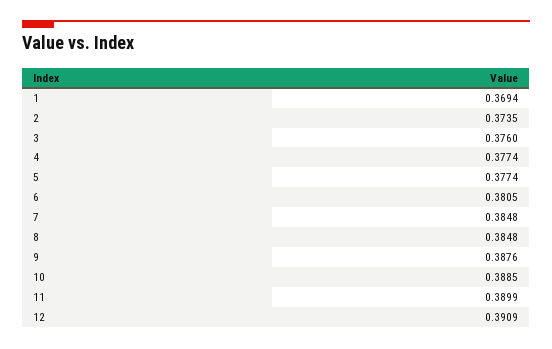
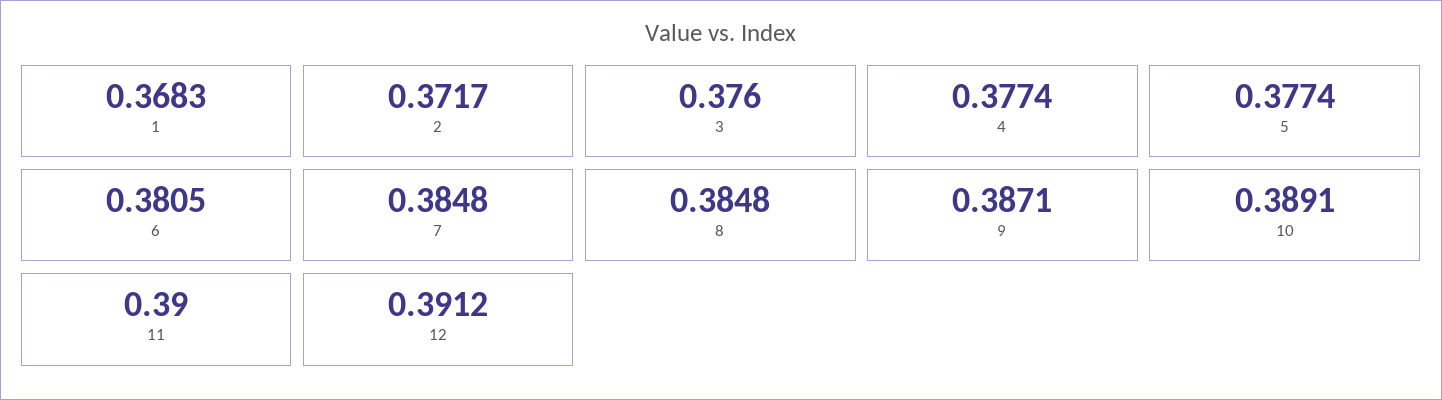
1: 0.3694 -> 0.3683
2: 0.3735 -> 0.3717
9: 0.3876 -> 0.3871
10: 0.3885 -> 0.3891
11: 0.3899 -> 0.39
12: 0.3909 -> 0.3912

